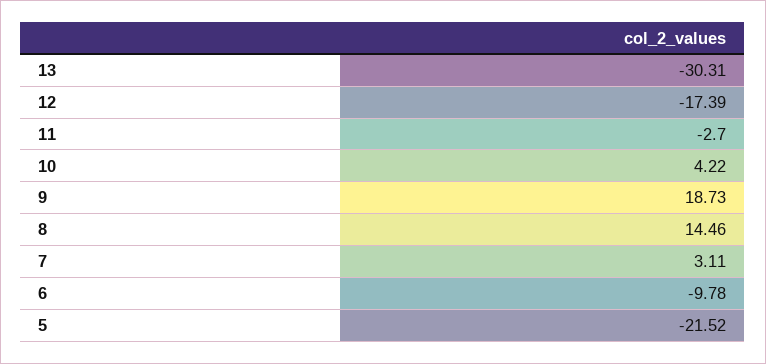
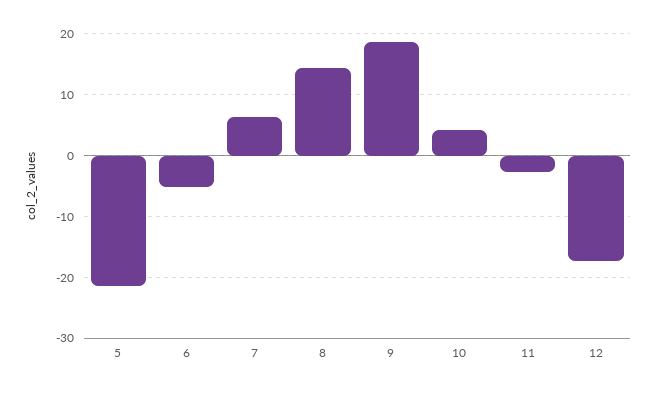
13: -30.31 -> none
7: 3.11 -> 6
6: -9.78 -> -5

